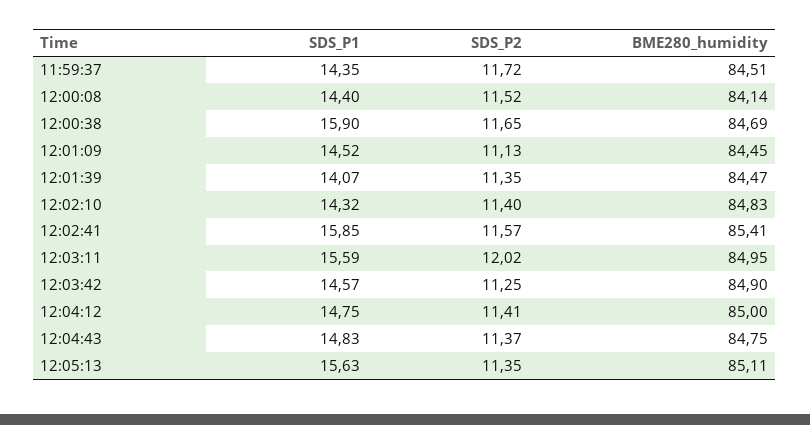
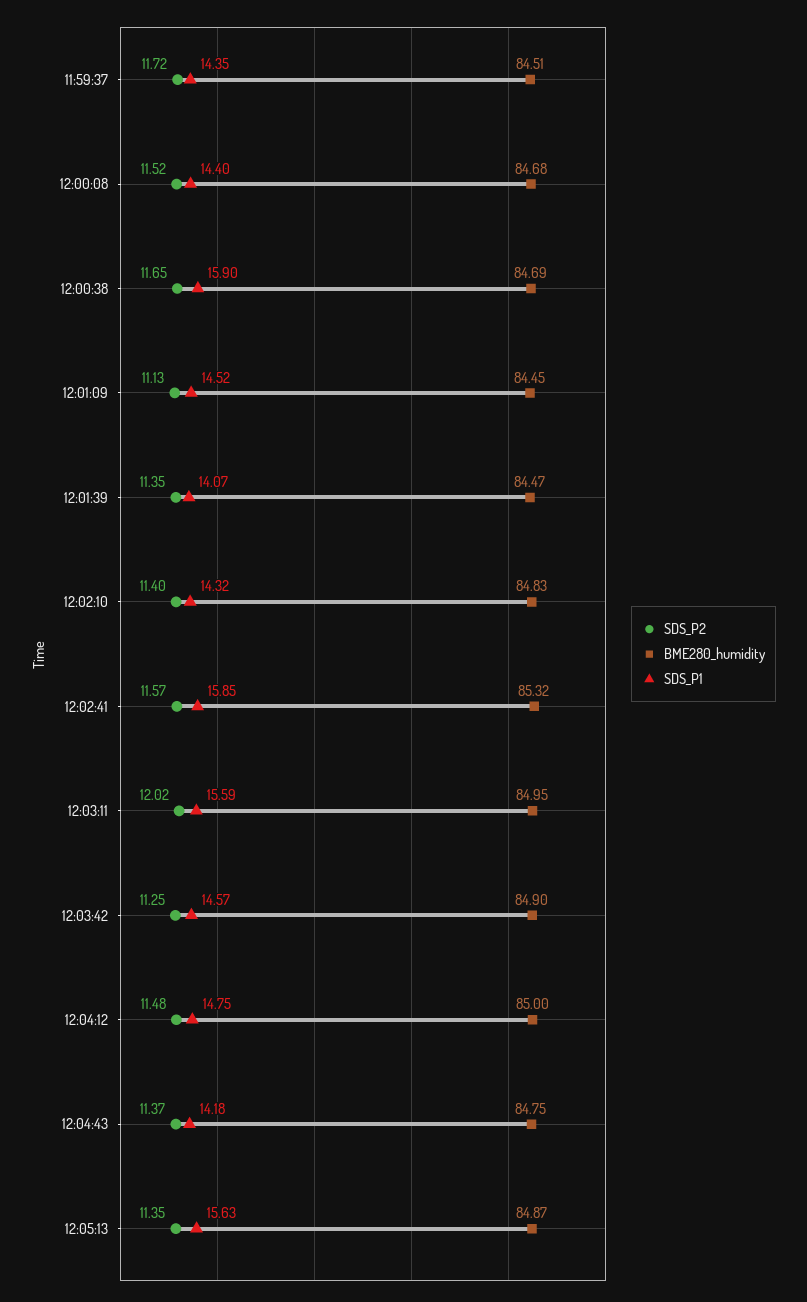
BME280_humidity, 12:00:08: 84.14 -> 84.68
BME280_humidity, 12:02:41: 85.41 -> 85.32
SDS_P2, 12:04:12: 11.41 -> 11.48
SDS_P1, 12:04:43: 14.83 -> 14.18
BME280_humidity, 12:05:13: 85.11 -> 84.87

